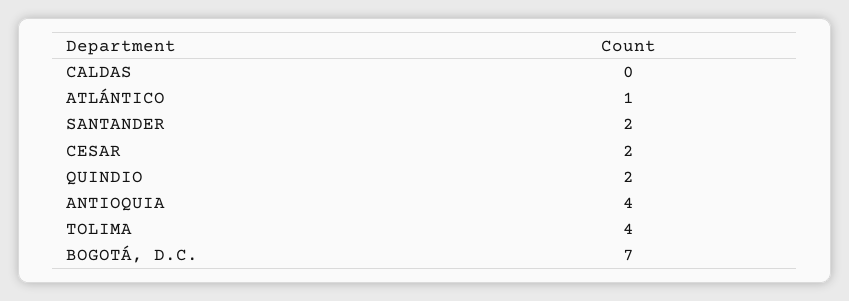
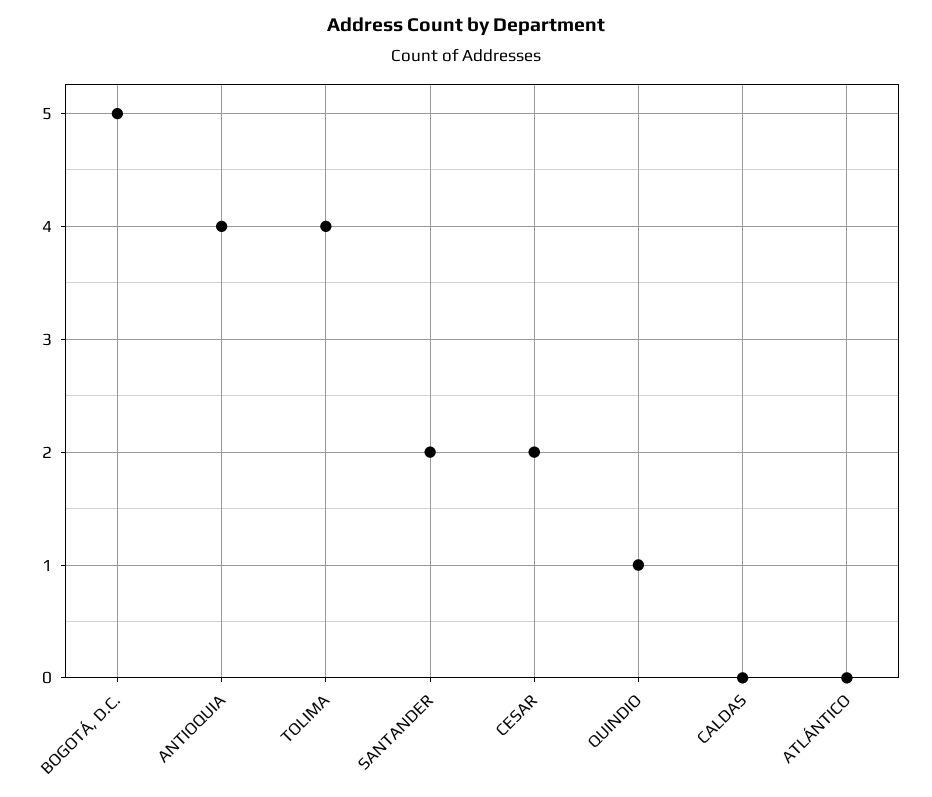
ATLÁNTICO: 1 -> 0
QUINDIO: 2 -> 1
BOGOTÁ, D.C.: 7 -> 5

